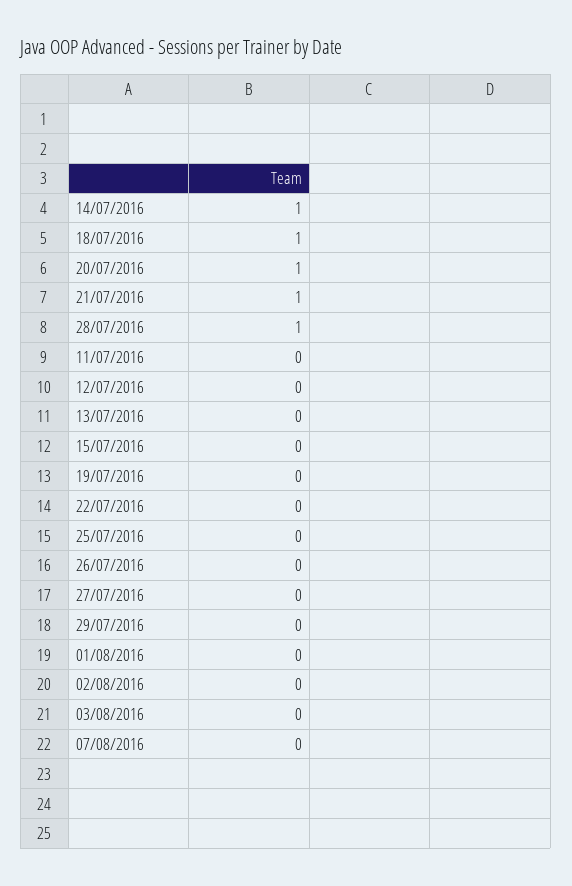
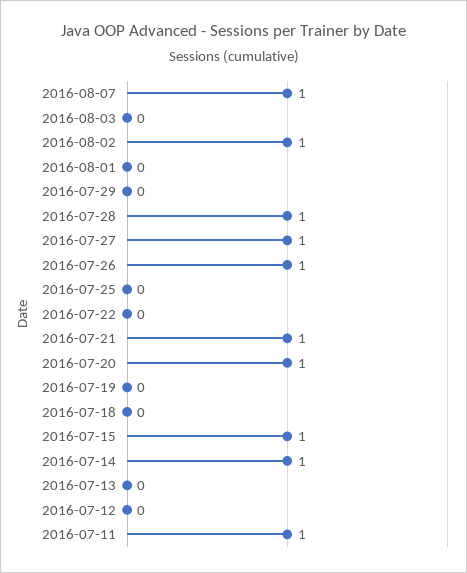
18/07/2016: 1 -> 0
11/07/2016: 0 -> 1
15/07/2016: 0 -> 1
26/07/2016: 0 -> 1
27/07/2016: 0 -> 1
02/08/2016: 0 -> 1
07/08/2016: 0 -> 1

